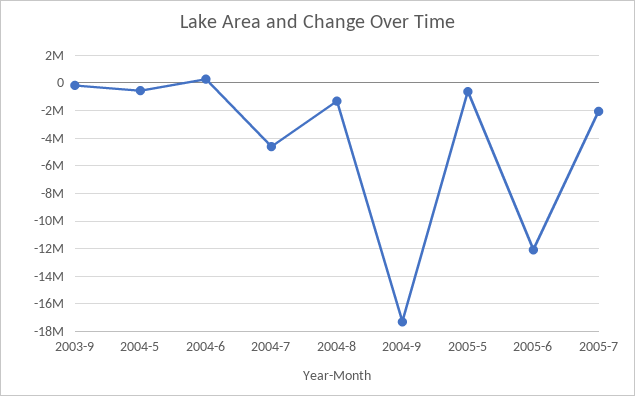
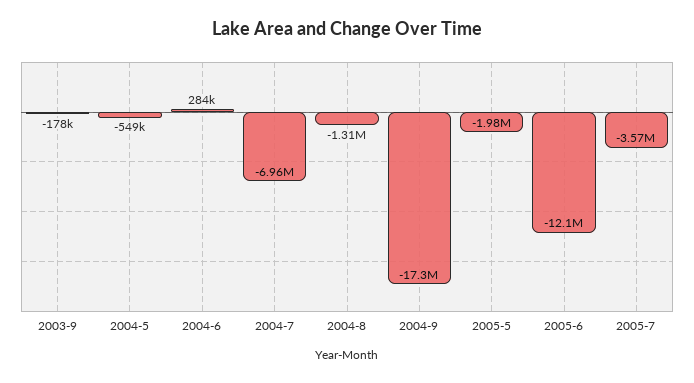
2004-7: -4500000 -> -6960000
2005-5: -500000 -> -1980000
2005-7: -2000000 -> -3570000

